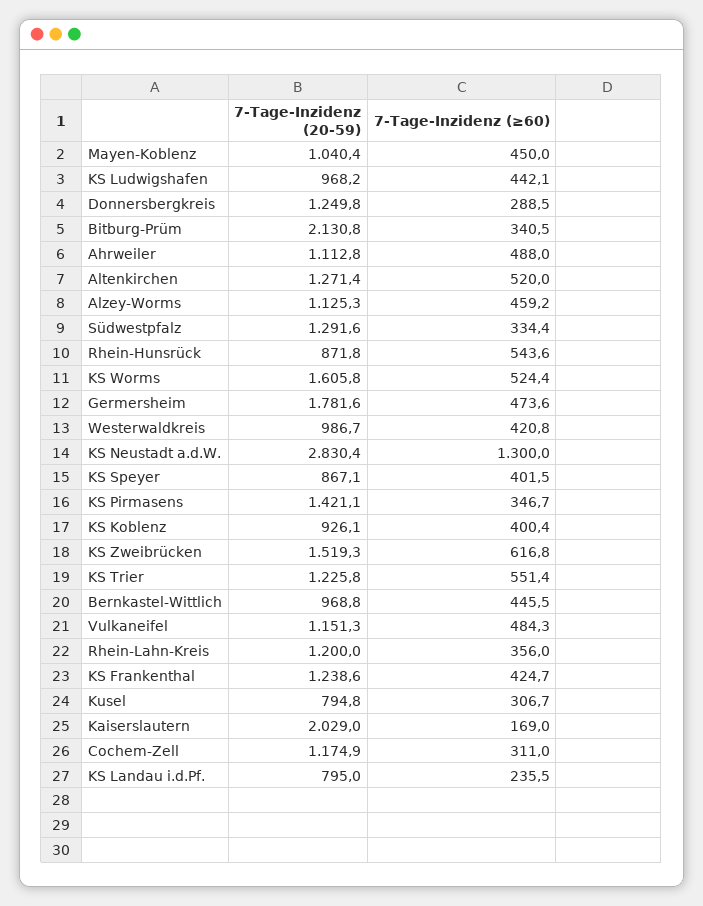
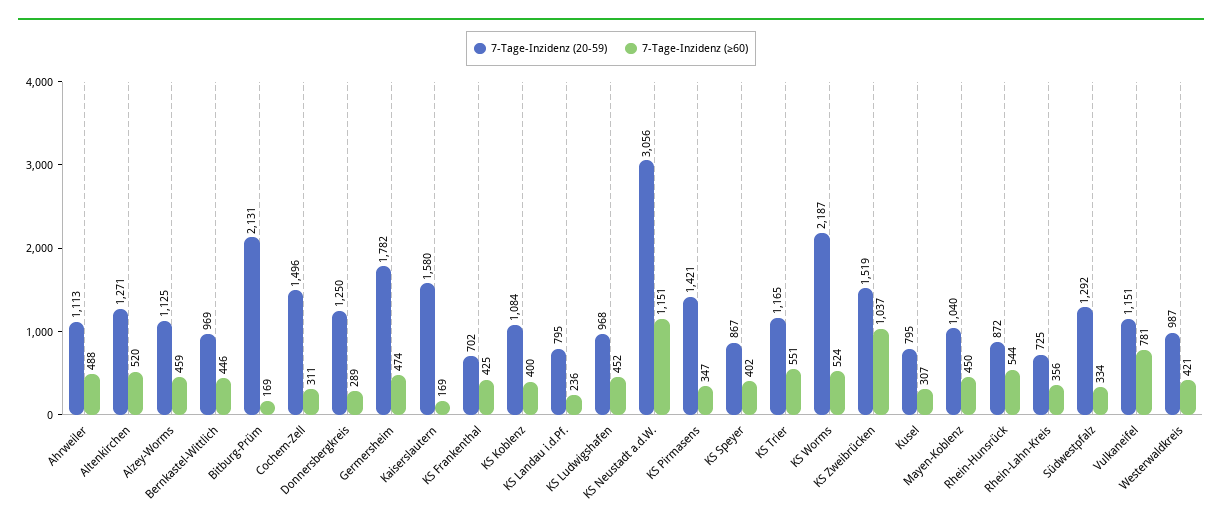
7-Tage-Inzidenz (≥60), KS Ludwigshafen: 442.1 -> 452
7-Tage-Inzidenz (≥60), Bitburg-Prüm: 340.5 -> 169
7-Tage-Inzidenz (20-59), KS Worms: 1605.8 -> 2187
7-Tage-Inzidenz (20-59), KS Neustadt a.d.W.: 2830.4 -> 3056
7-Tage-Inzidenz (≥60), KS Neustadt a.d.W.: 1300 -> 1151
7-Tage-Inzidenz (20-59), KS Koblenz: 926.1 -> 1084
7-Tage-Inzidenz (≥60), KS Zweibrücken: 616.8 -> 1037
7-Tage-Inzidenz (20-59), KS Trier: 1225.8 -> 1165
7-Tage-Inzidenz (≥60), Vulkaneifel: 484.3 -> 781
7-Tage-Inzidenz (20-59), Rhein-Lahn-Kreis: 1200 -> 725
7-Tage-Inzidenz (20-59), KS Frankenthal: 1238.6 -> 702
7-Tage-Inzidenz (20-59), Kaiserslautern: 2029 -> 1580
7-Tage-Inzidenz (20-59), Cochem-Zell: 1174.9 -> 1496

